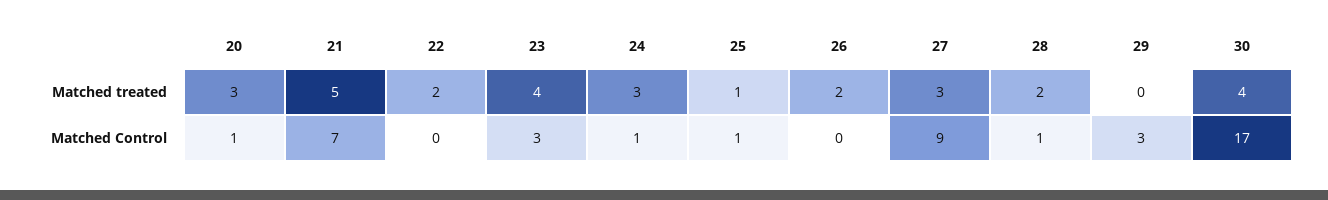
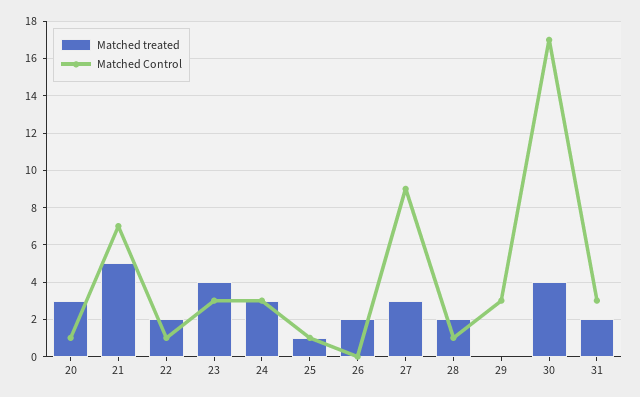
Matched Control, 22: 0 -> 1
Matched Control, 24: 1 -> 3
Matched treated, 31: none -> 2
Matched Control, 31: none -> 3

